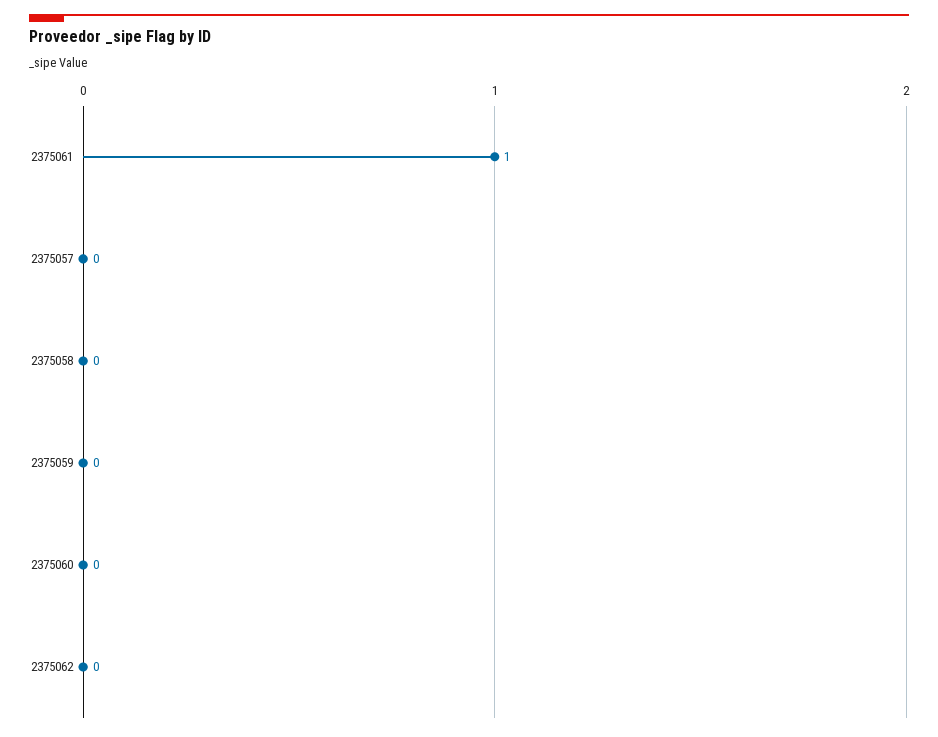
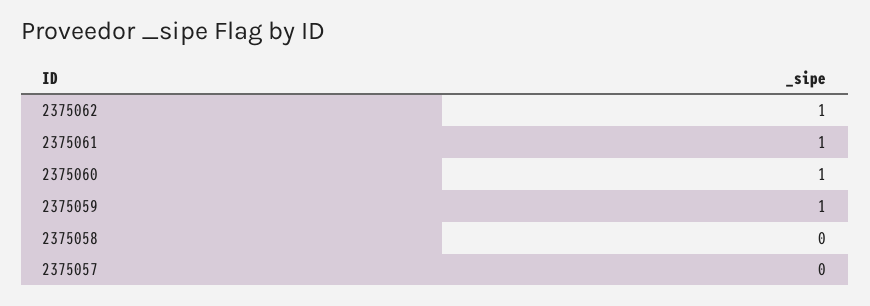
2375059: 0 -> 1
2375060: 0 -> 1
2375062: 0 -> 1

